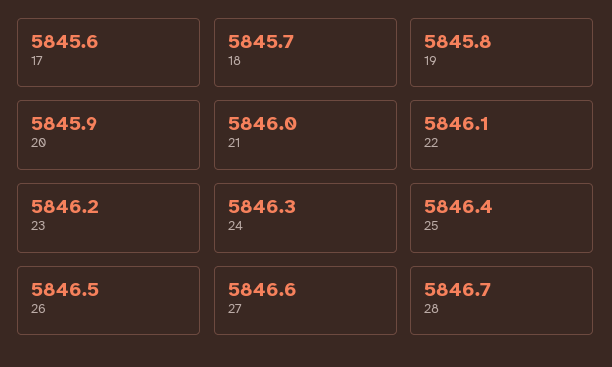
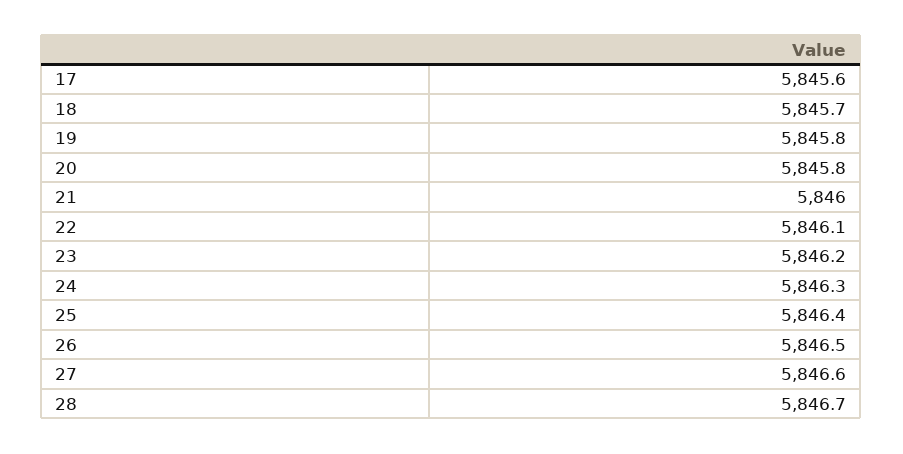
20: 5845.9 -> 5845.8

